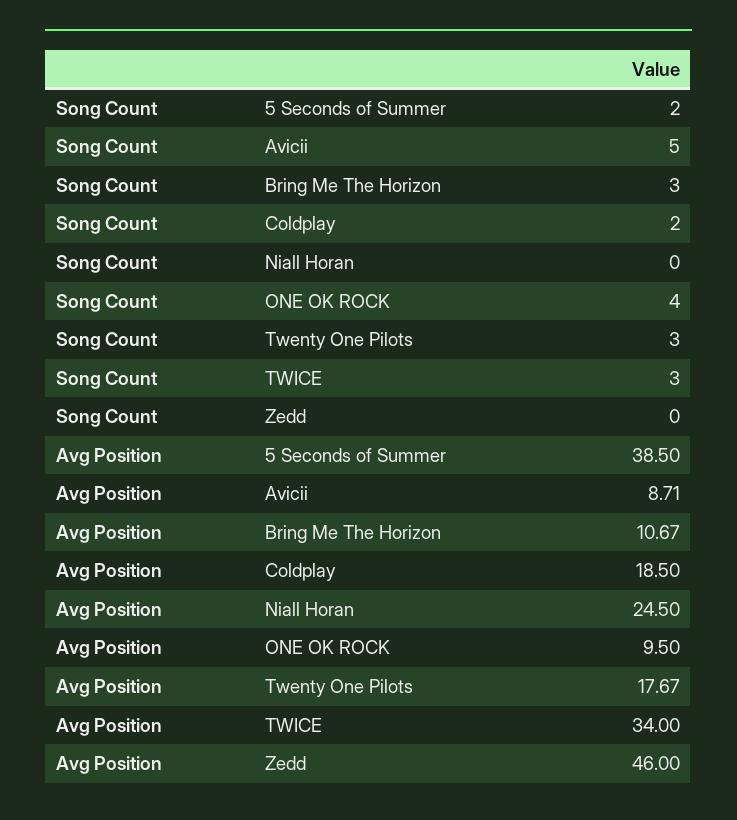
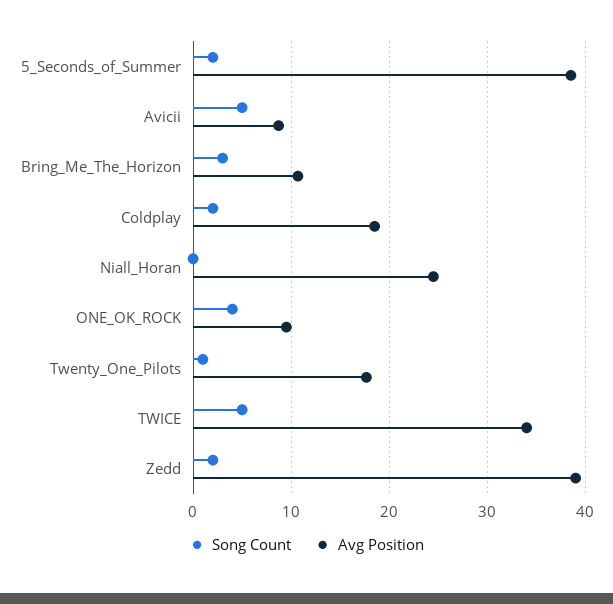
Song Count, Twenty One Pilots: 3 -> 1
Song Count, TWICE: 3 -> 5
Song Count, Zedd: 0 -> 2
Avg Position, Zedd: 46 -> 39

